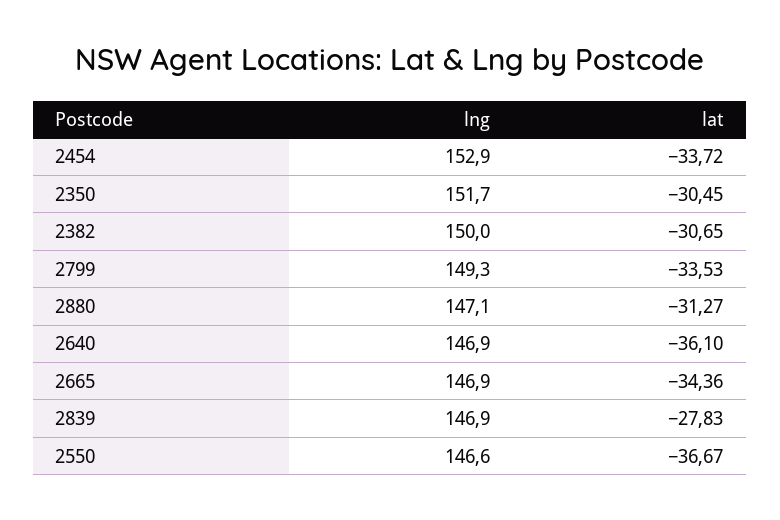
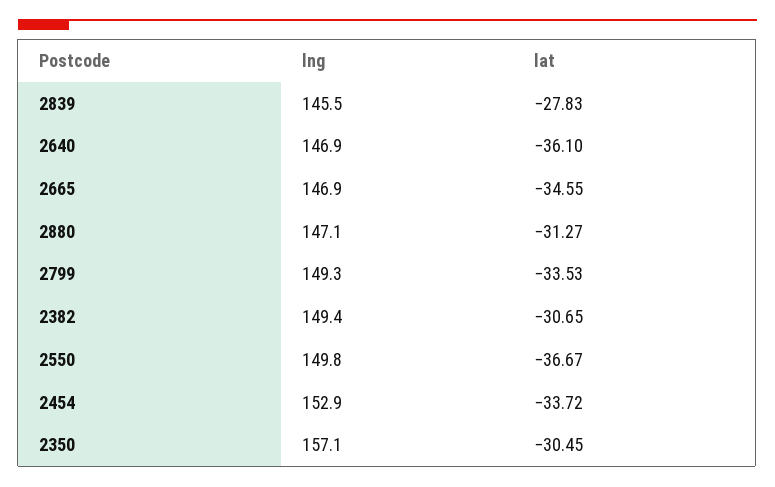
lng, 2350: 151.7 -> 157.1
lng, 2382: 150 -> 149.4
lat, 2665: -34.36 -> -34.55
lng, 2839: 146.9 -> 145.5
lng, 2550: 146.6 -> 149.8

